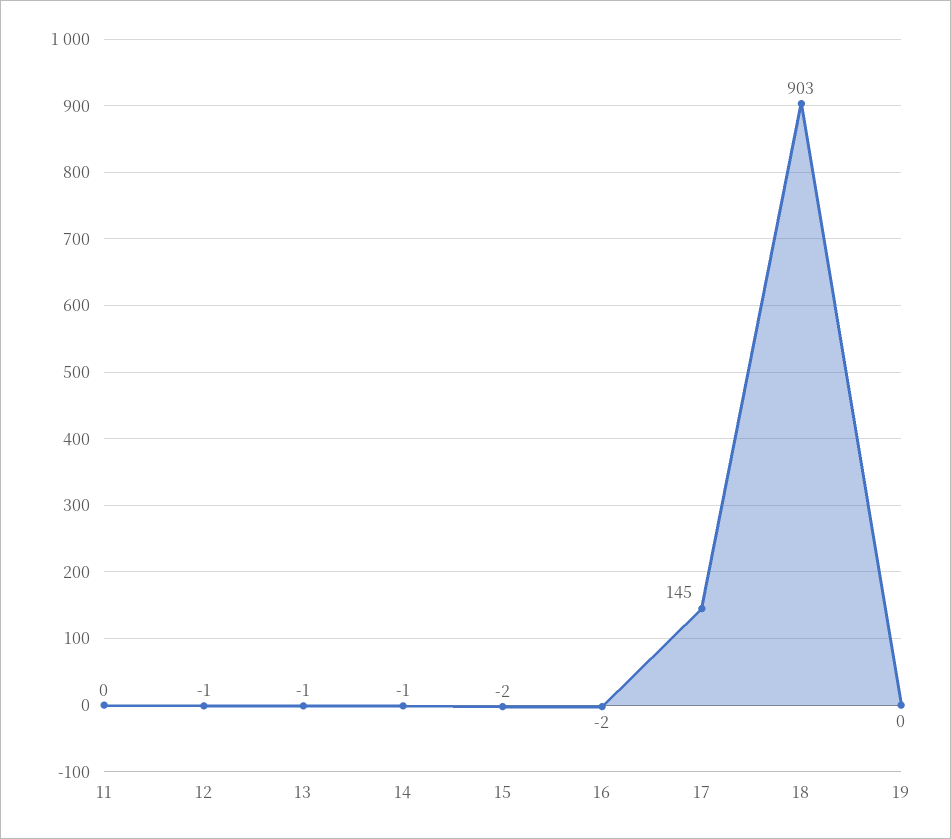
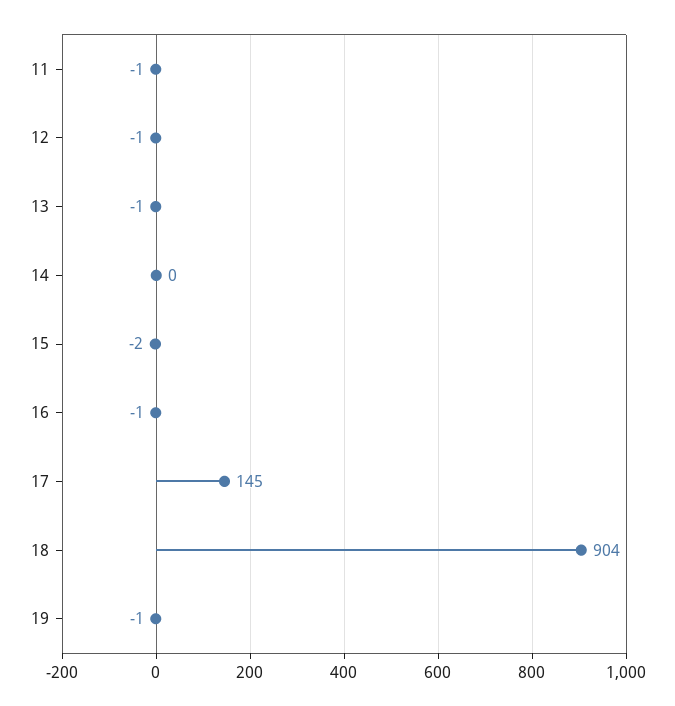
11: 0 -> -1
14: -1 -> 0
16: -2 -> -1
18: 903 -> 904
19: 0 -> -1

